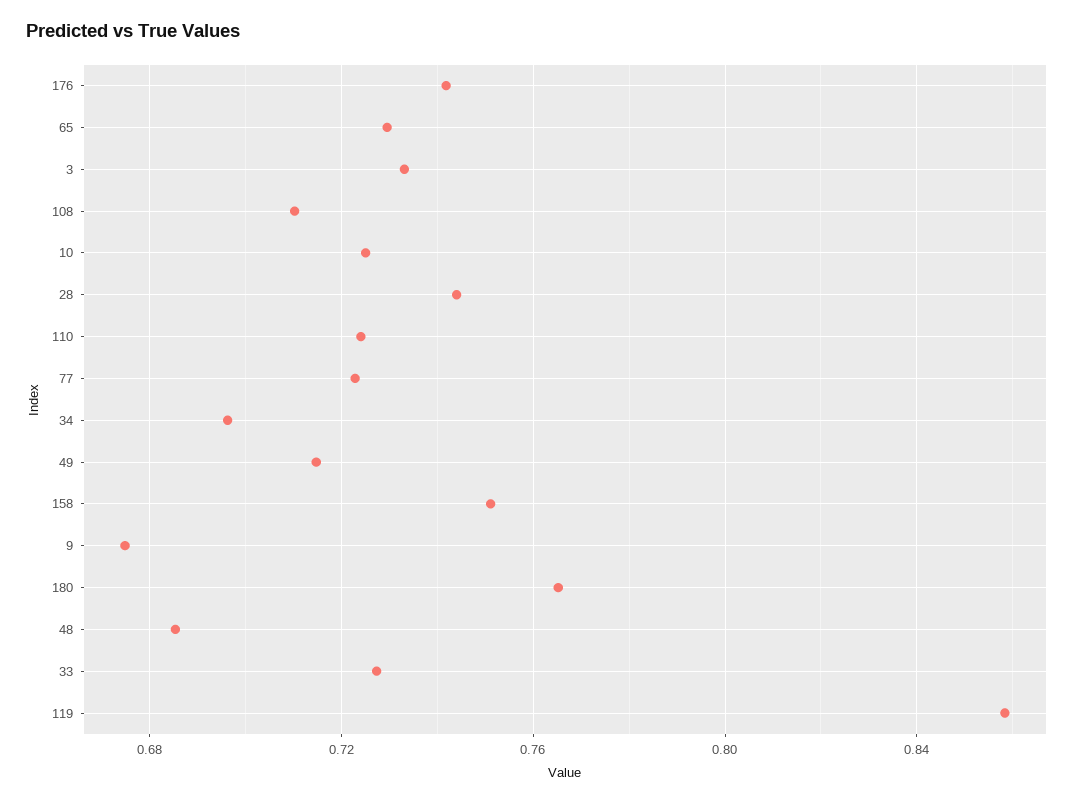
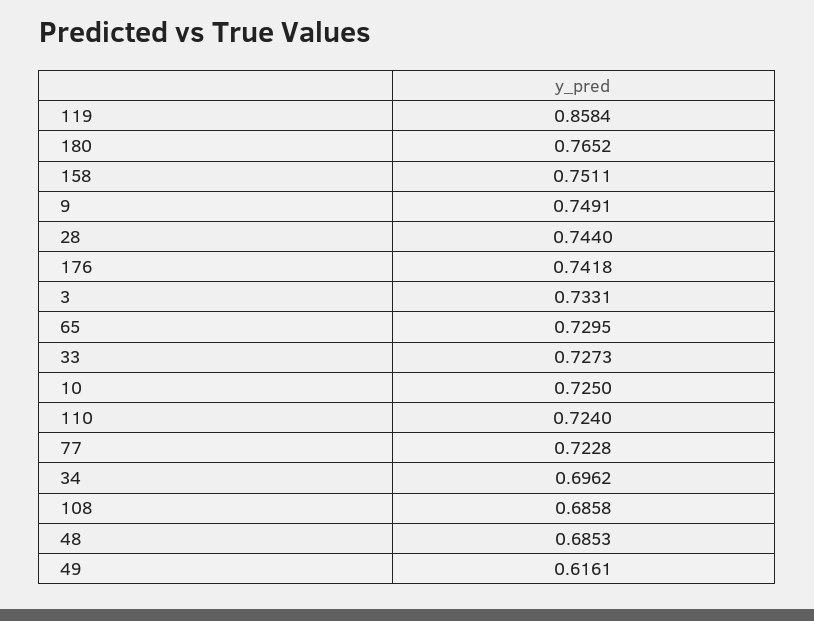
108: 0.71 -> 0.6858
49: 0.715 -> 0.6161
9: 0.675 -> 0.7491

